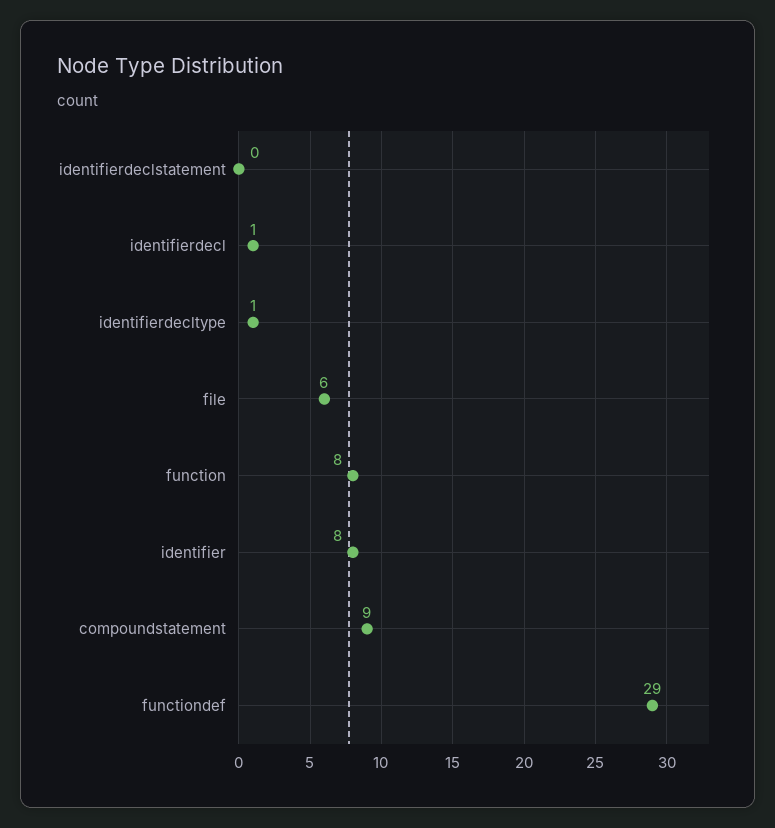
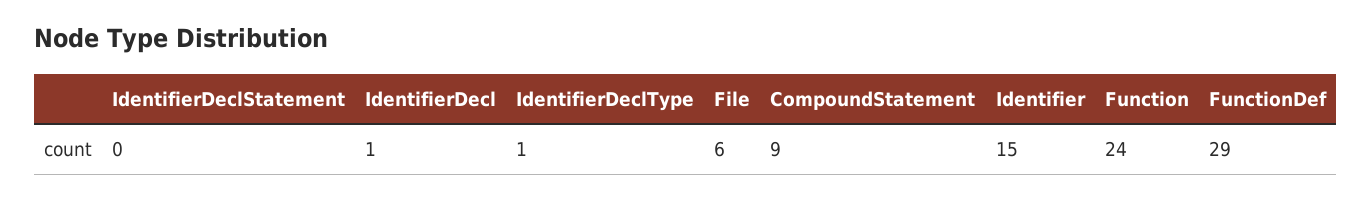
function: 8 -> 24
identifier: 8 -> 15

